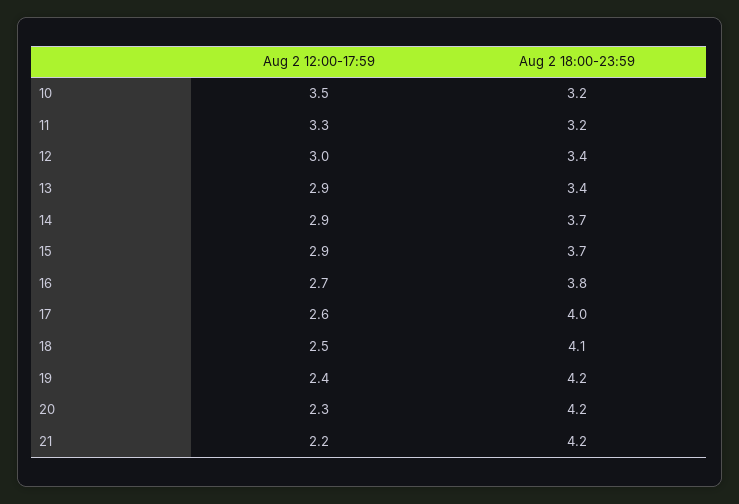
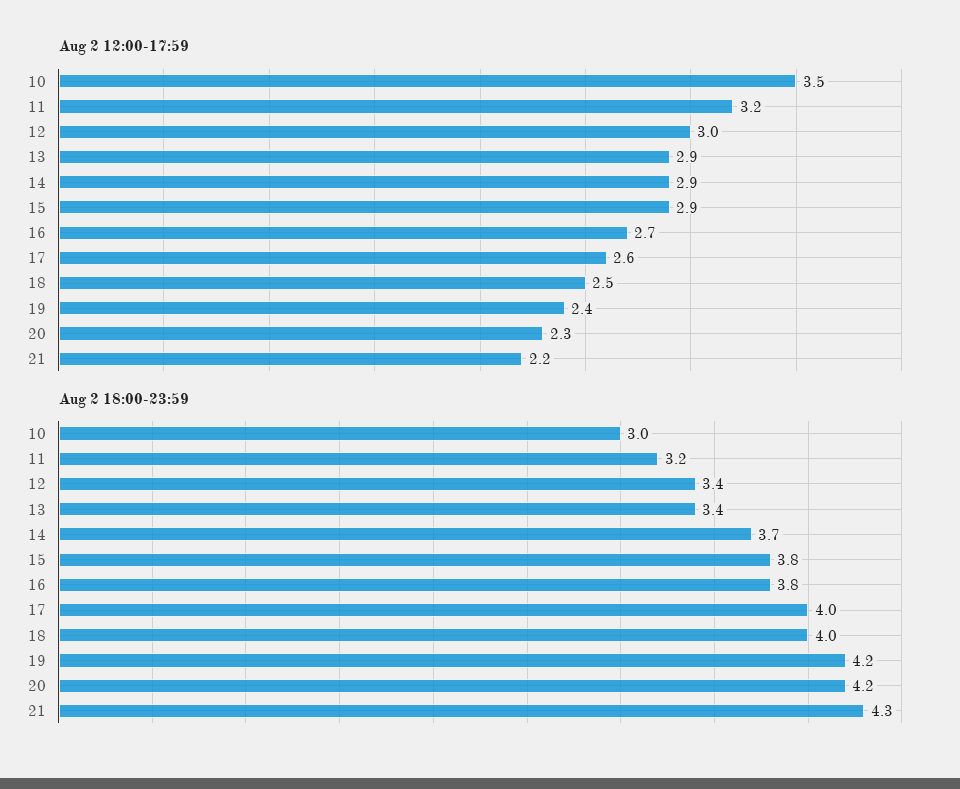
Aug 2 18:00-23:59, 10: 3.2 -> 3
Aug 2 12:00-17:59, 11: 3.3 -> 3.2
Aug 2 18:00-23:59, 15: 3.7 -> 3.8
Aug 2 18:00-23:59, 18: 4.1 -> 4
Aug 2 18:00-23:59, 21: 4.2 -> 4.3

